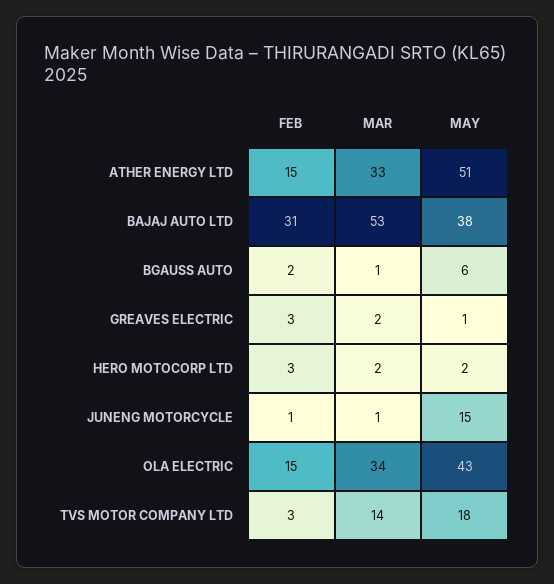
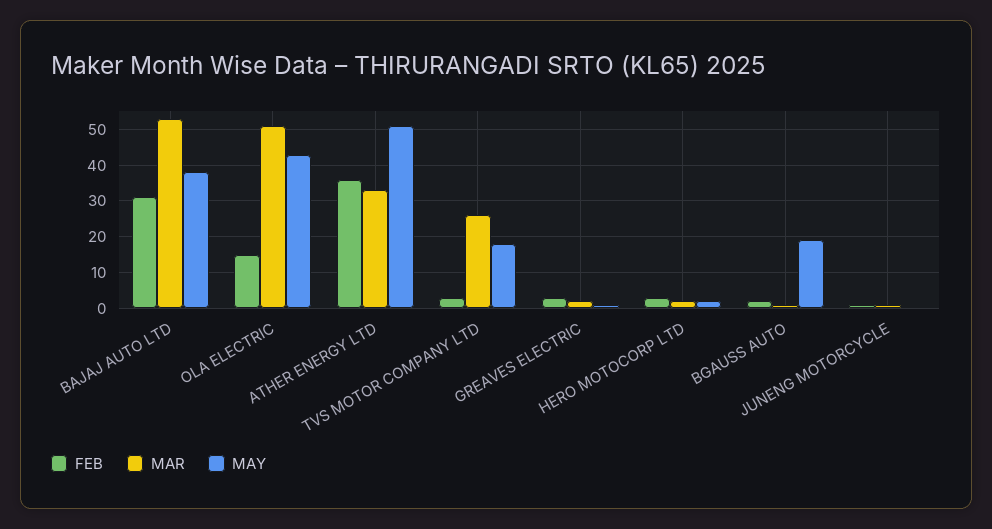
FEB, ATHER ENERGY LTD: 15 -> 35
MAY, BGAUSS AUTO: 6 -> 20
MAY, JUNENG MOTORCYCLE: 15 -> 0
MAR, OLA ELECTRIC: 34 -> 50
MAR, TVS MOTOR COMPANY LTD: 14 -> 25

